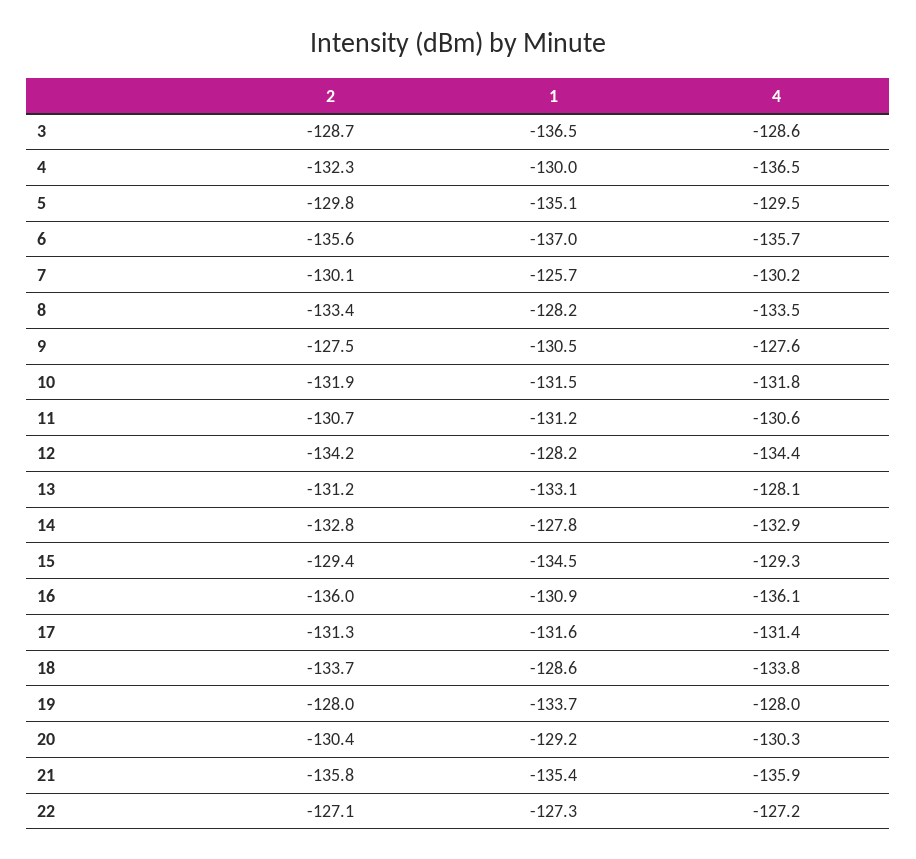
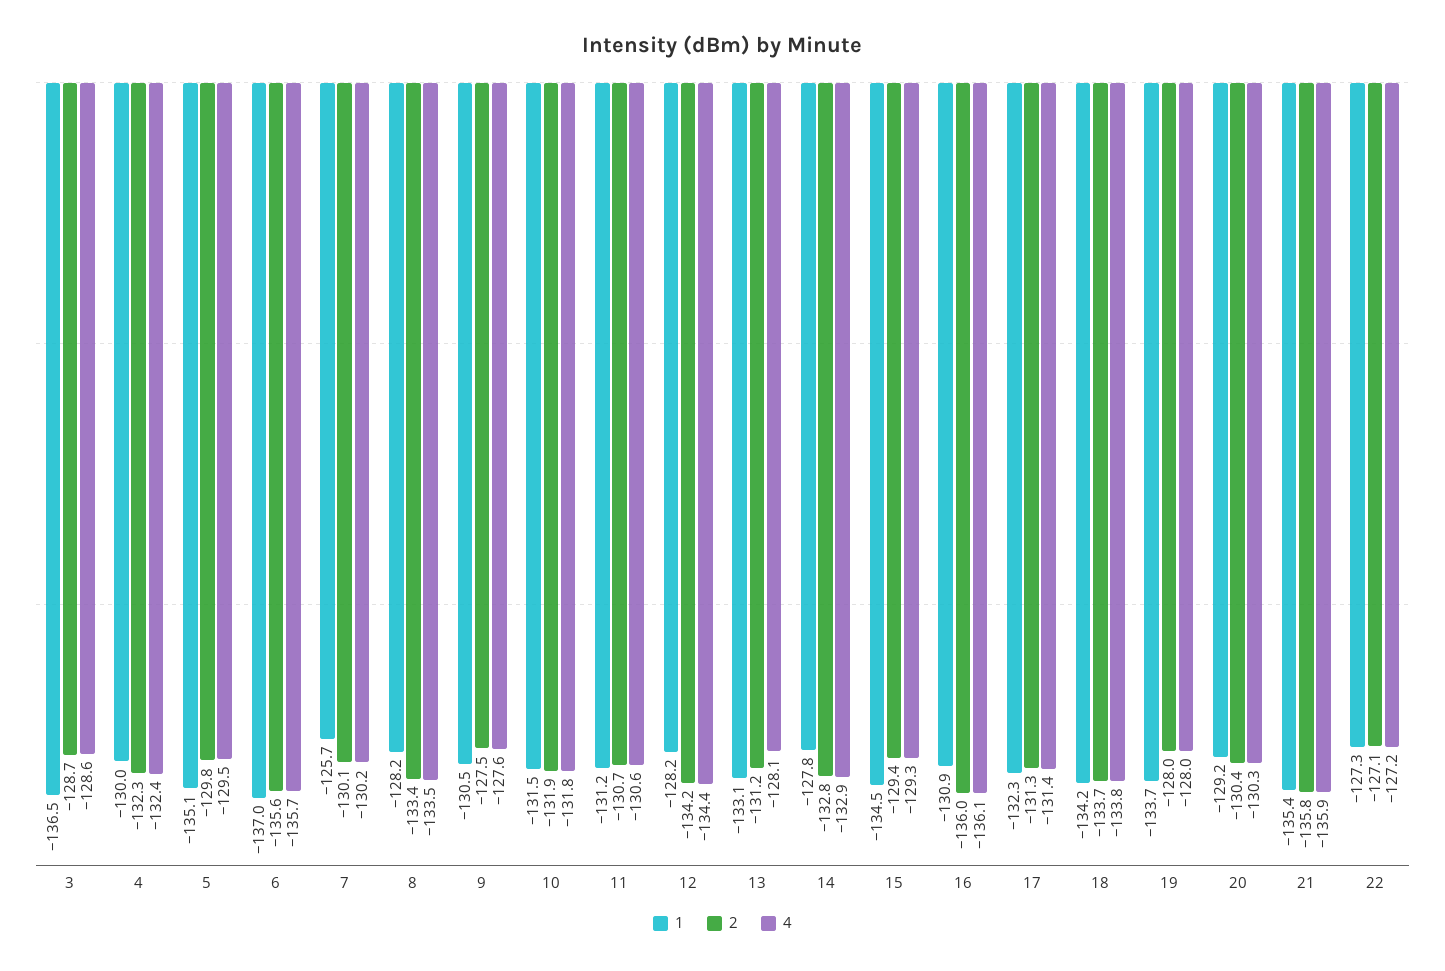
4, 4: -136.5 -> -132.4
1, 17: -131.6 -> -132.3
1, 18: -128.6 -> -134.2

